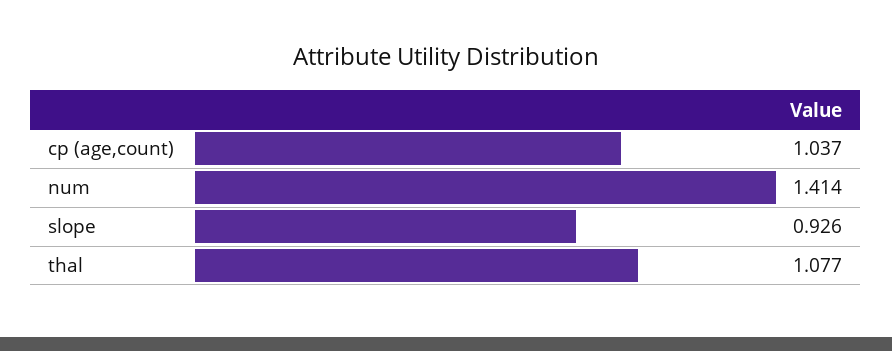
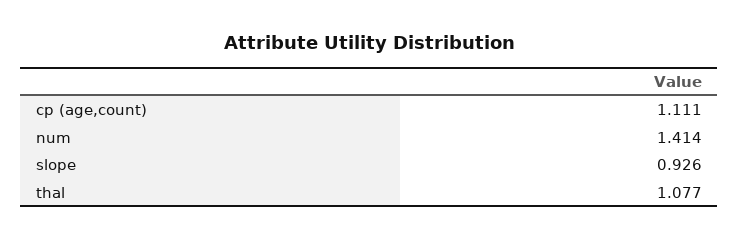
cp (age,count): 1.037 -> 1.111

